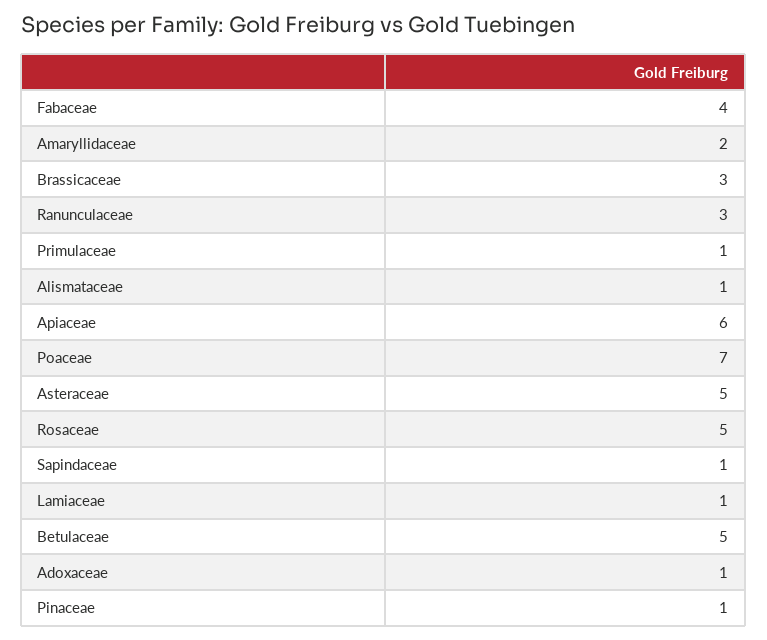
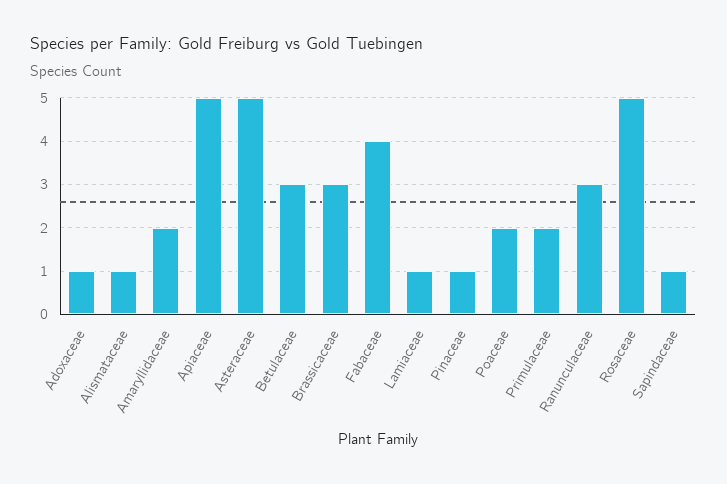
Primulaceae: 1 -> 2
Apiaceae: 6 -> 5
Poaceae: 7 -> 2
Betulaceae: 5 -> 3

